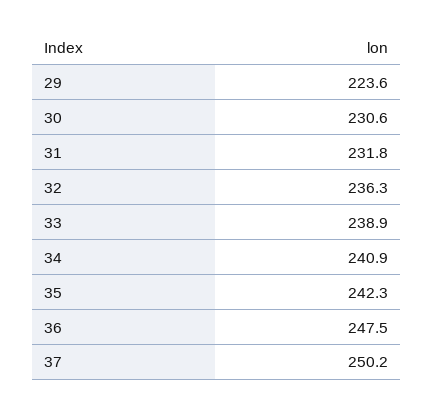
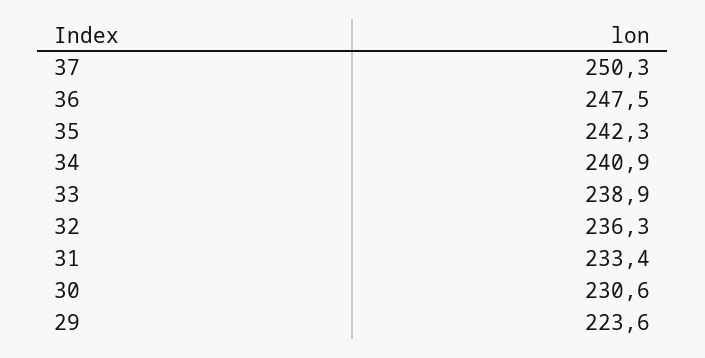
31: 231.8 -> 233.4
37: 250.2 -> 250.3

